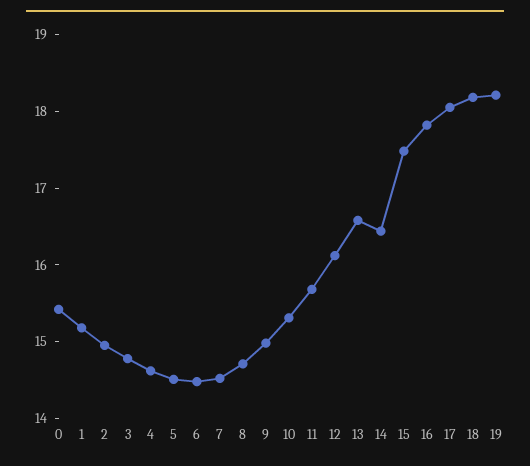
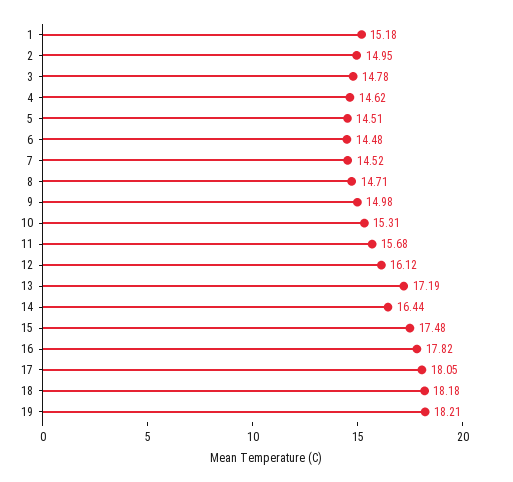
0: 15.4 -> none
13: 16.6 -> 17.19

